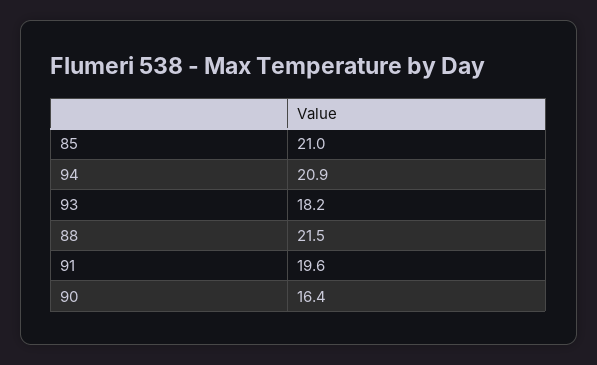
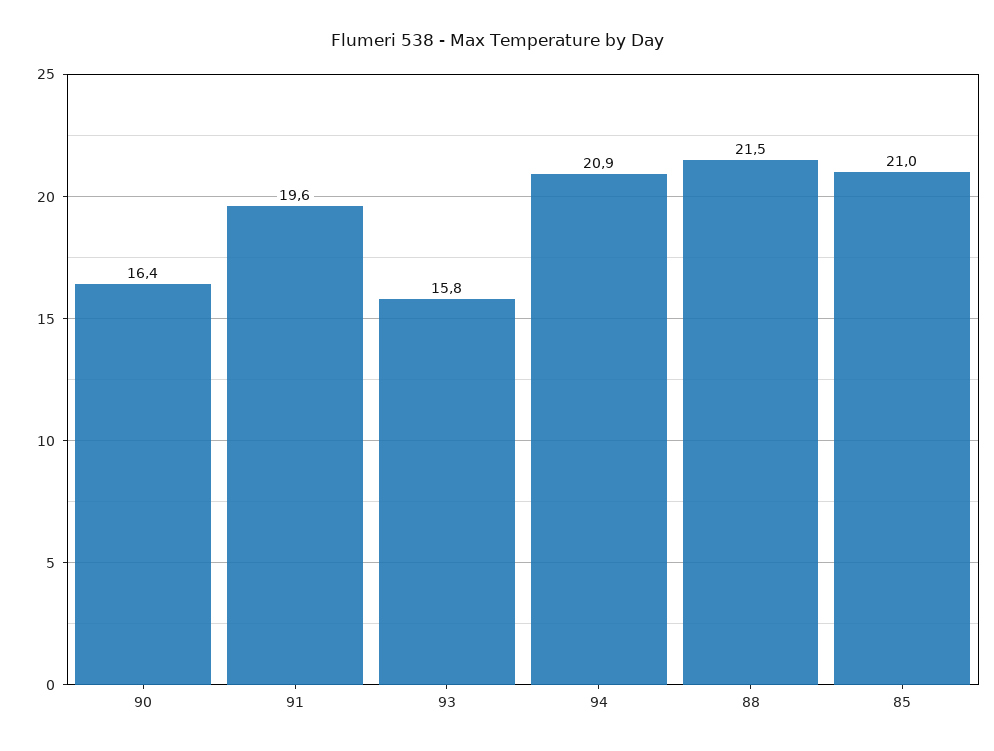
93: 18.2 -> 15.8

